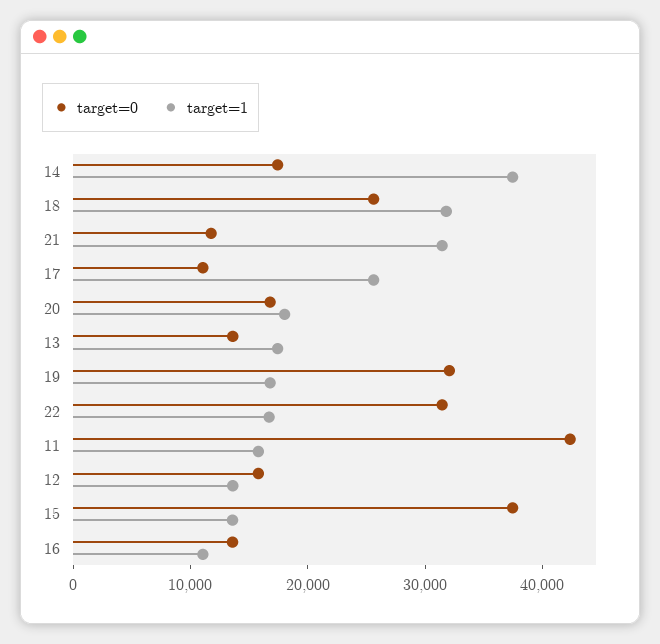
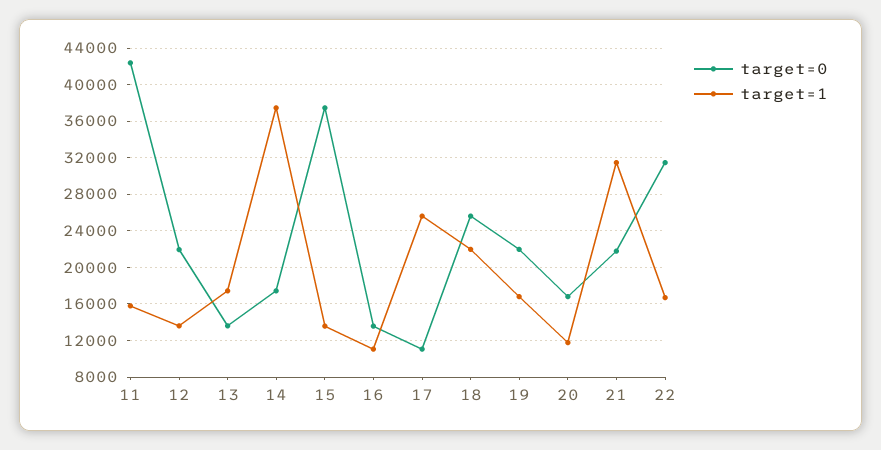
target=1, 18: 32000 -> 22000
target=0, 21: 12000 -> 22000
target=1, 20: 18000 -> 12000
target=0, 19: 32000 -> 22000
target=0, 12: 16000 -> 22000

